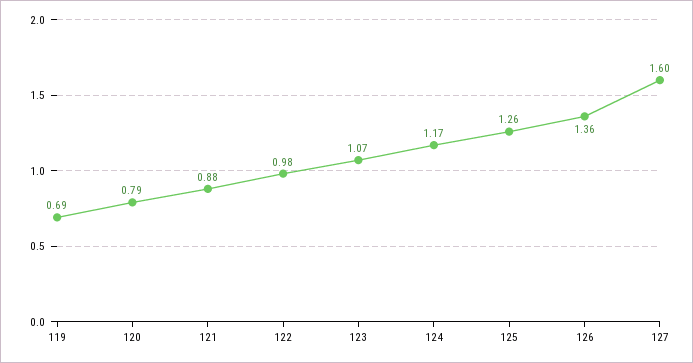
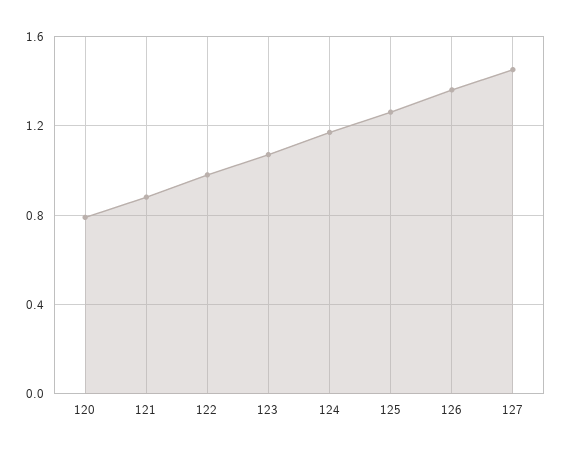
119: 0.69 -> none
127: 1.6 -> 1.45

